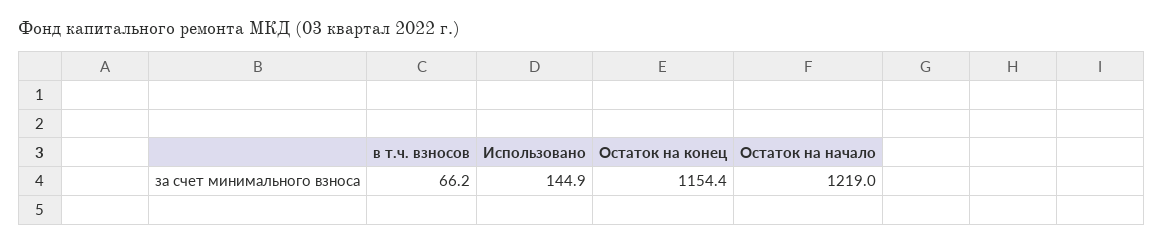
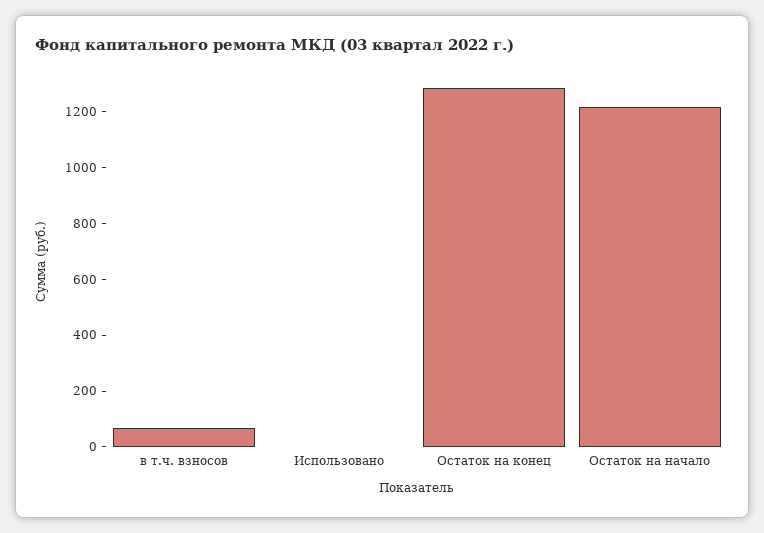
Использовано: 144.9 -> 0
Остаток на конец: 1154.4 -> 1300

